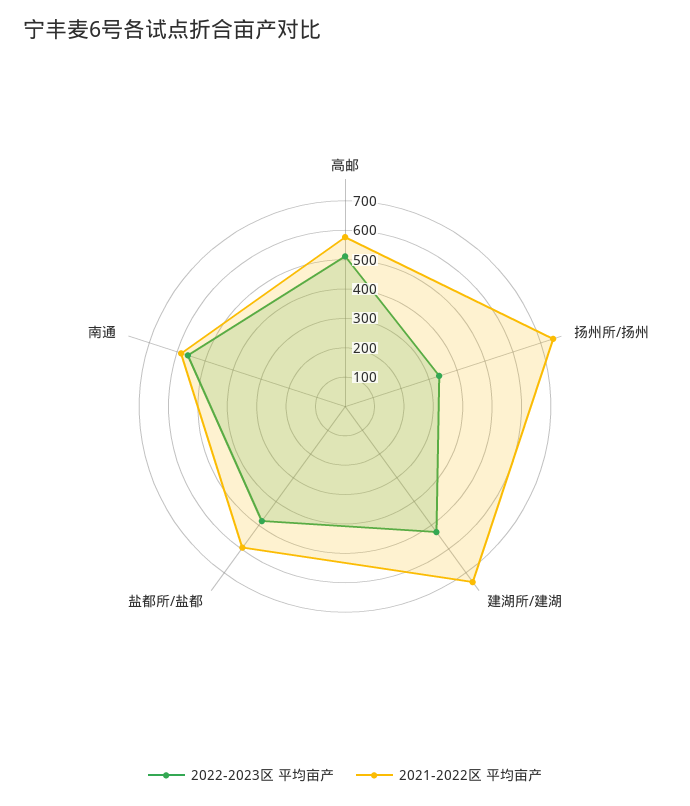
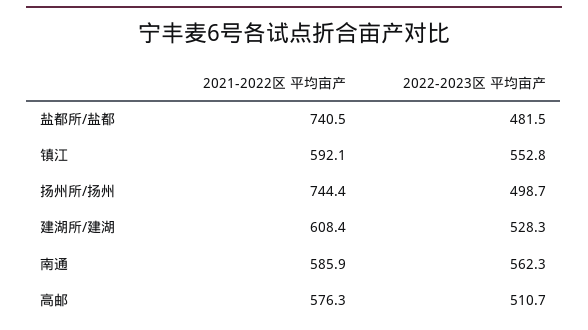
2022-2023区 平均亩产, 扬州所/扬州: 350 -> 498.7
2021-2022区 平均亩产, 建湖所/建湖: 750 -> 608.4
2021-2022区 平均亩产, 盐都所/盐都: 600 -> 740.5
2021-2022区 平均亩产, 镇江: none -> 592.1
2022-2023区 平均亩产, 镇江: none -> 552.8

